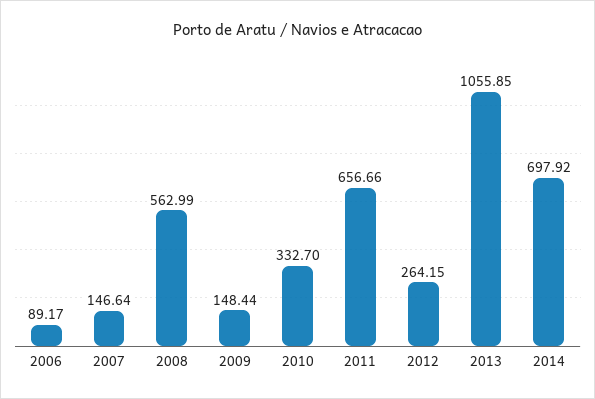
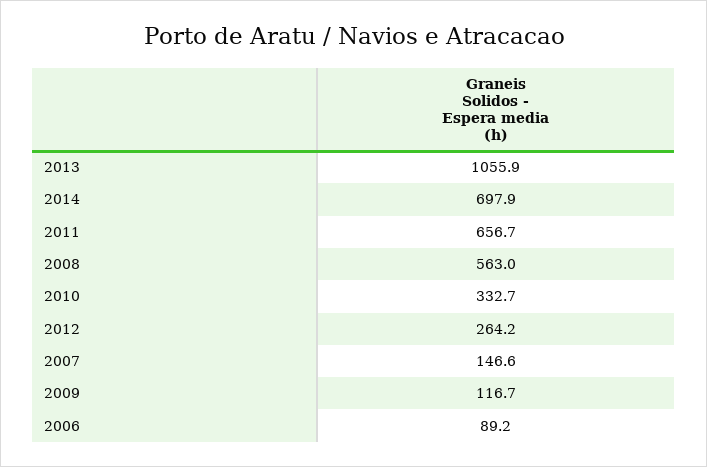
2009: 148.44 -> 116.7

